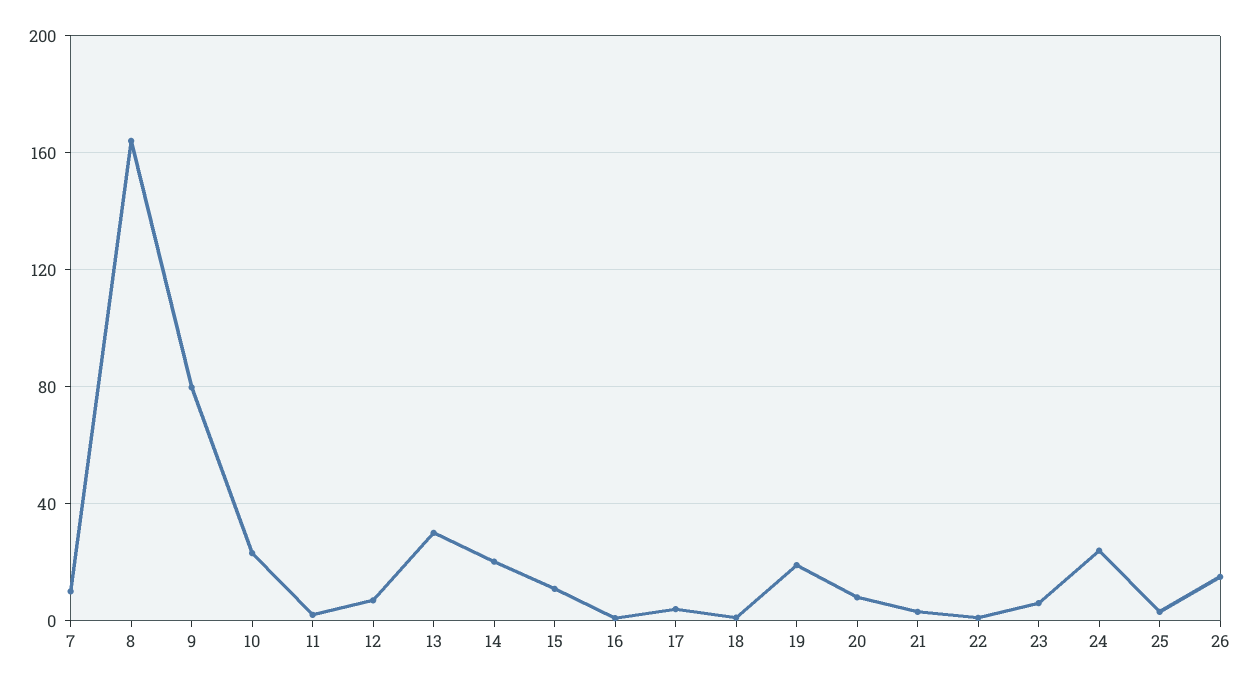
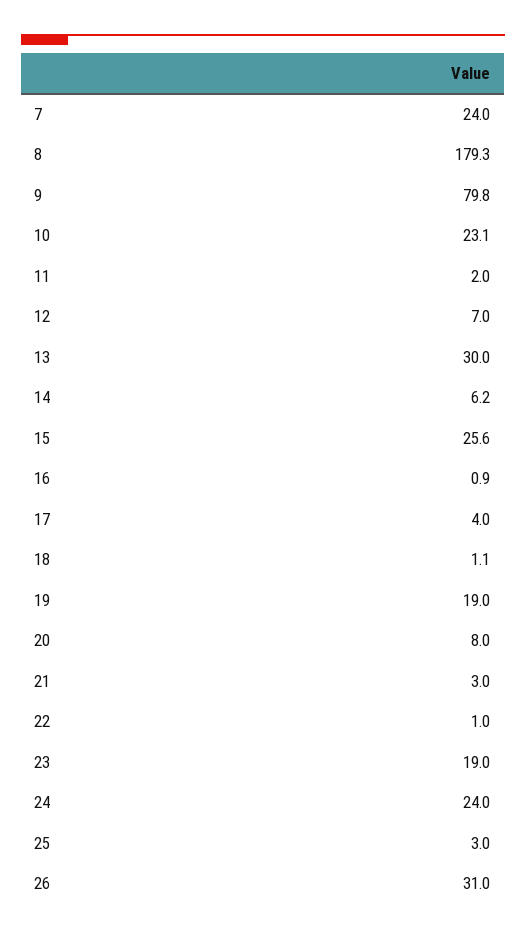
7: 10 -> 24
8: 165 -> 179.3
14: 20 -> 6.2
15: 10 -> 25.6
23: 5 -> 19
26: 15 -> 31

